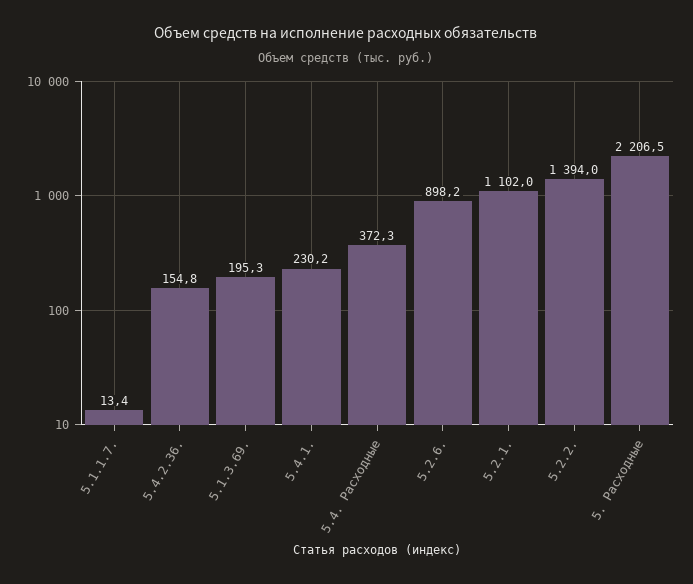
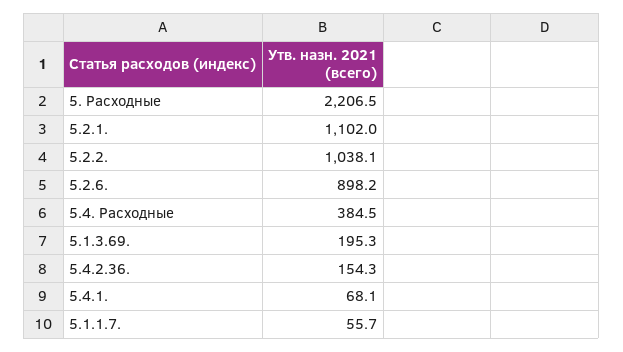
5.1.1.7.: 13.4 -> 55.7
5.4.2.36.: 154.8 -> 154.3
5.4.1.: 230.2 -> 68.1
5.4. Расходные: 372.3 -> 384.5
5.2.2.: 1394 -> 1038.1

